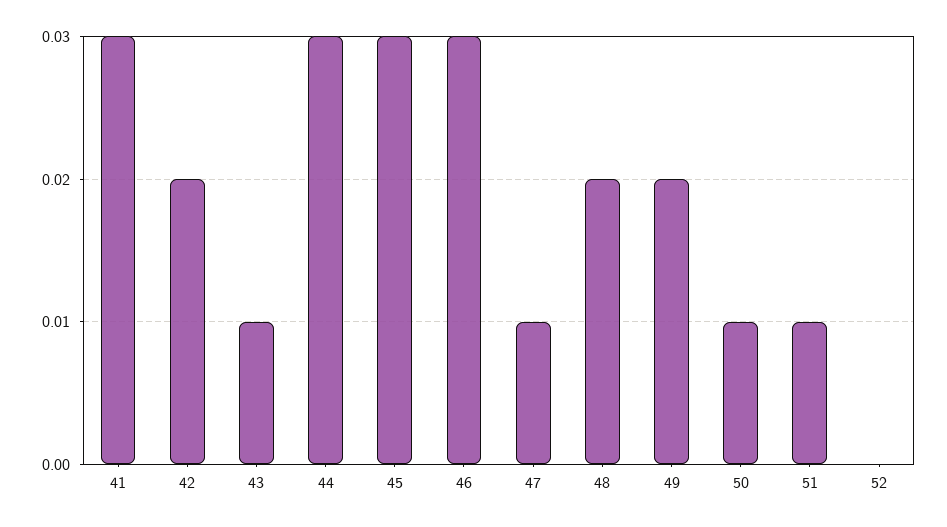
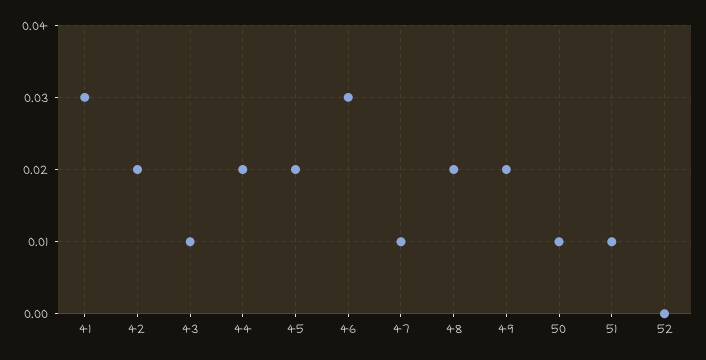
44: 0.03 -> 0.02
45: 0.03 -> 0.02

